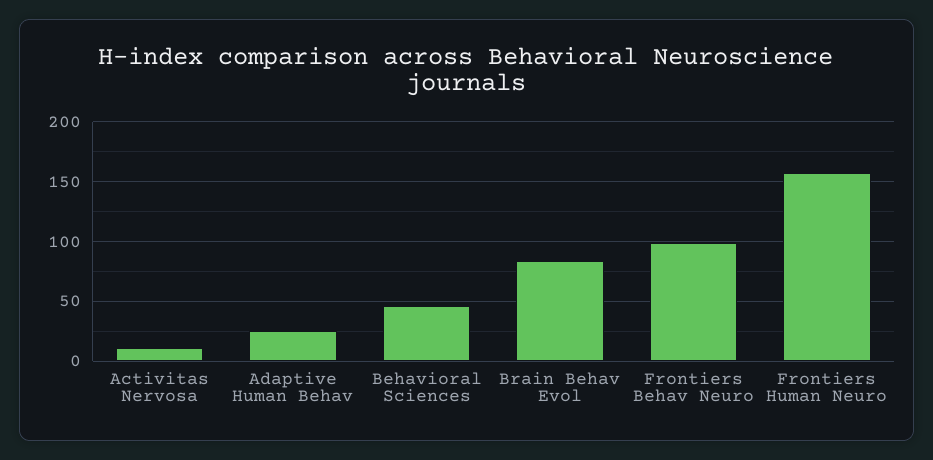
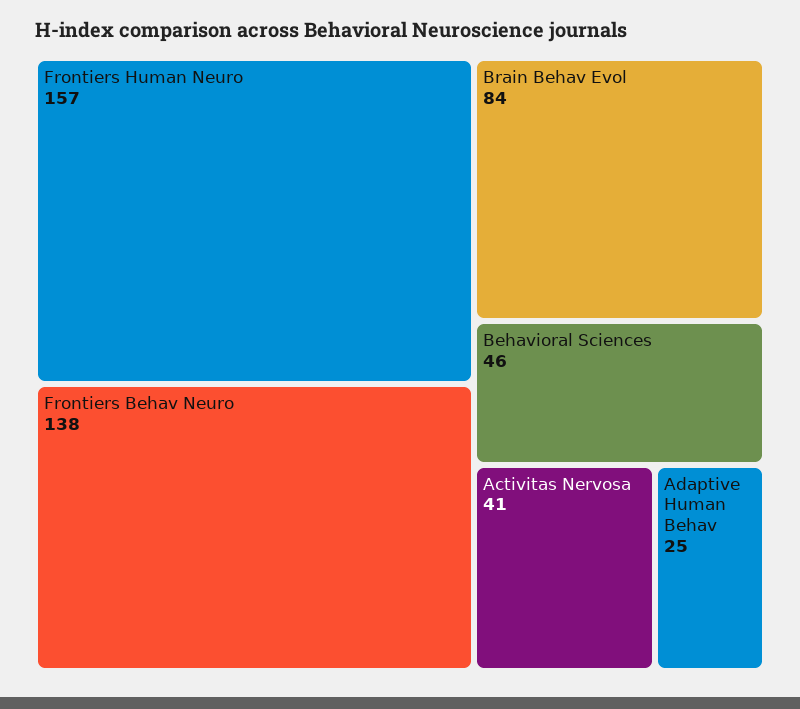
Activitas Nervosa: 10 -> 41
Frontiers Behav Neuro: 100 -> 138

